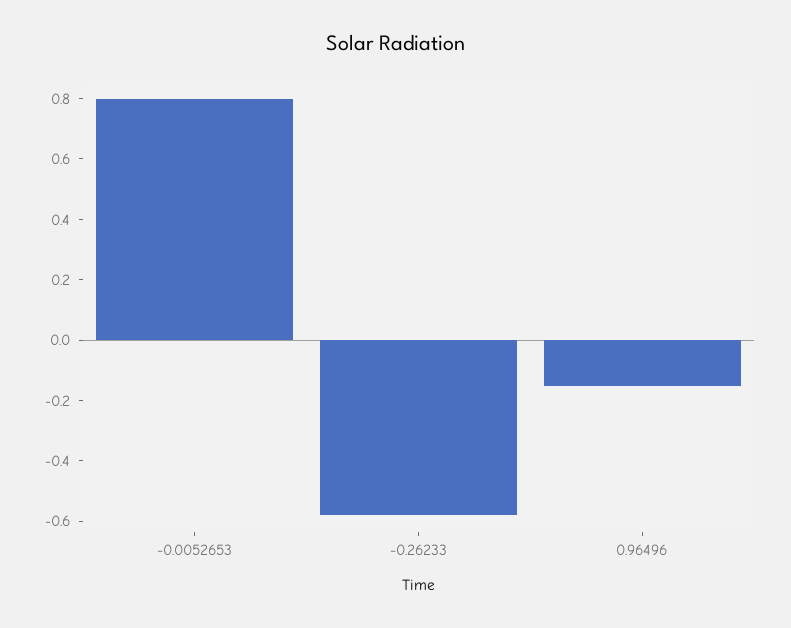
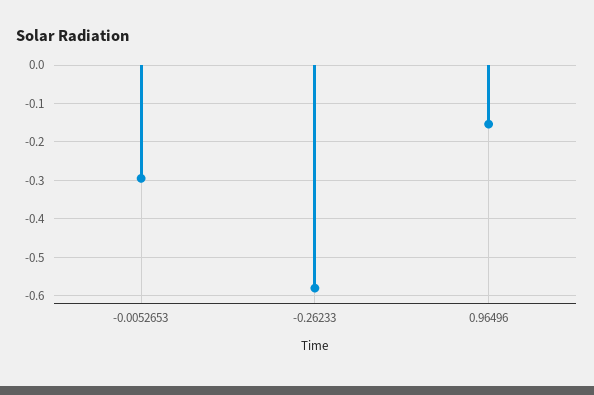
-0.0052653: 0.8 -> -0.3

